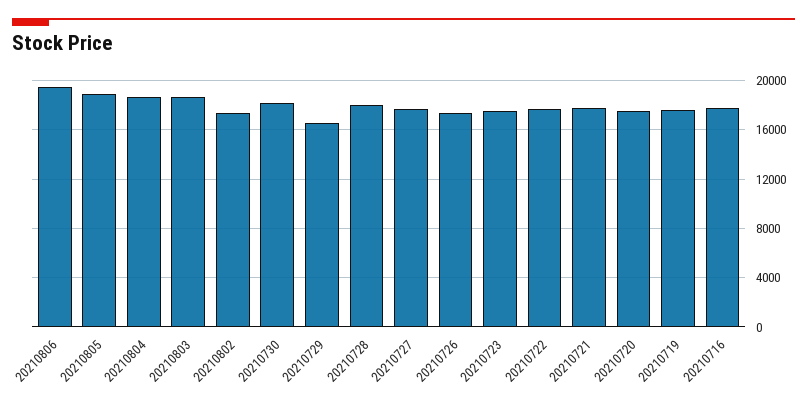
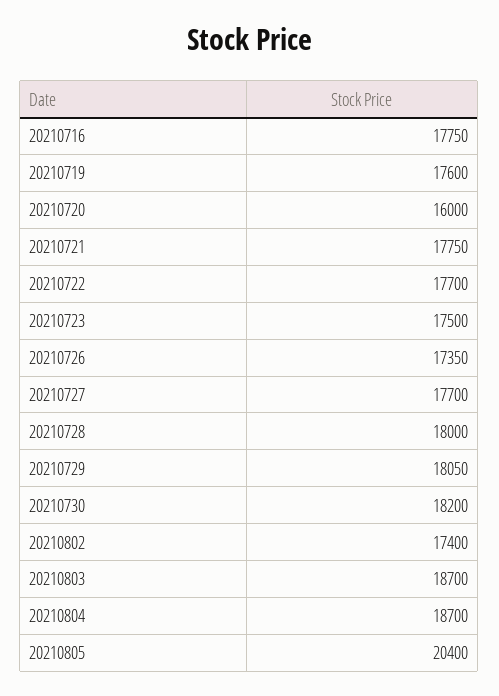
20210806: 19500 -> none
20210805: 19000 -> 20400
20210729: 16500 -> 18050
20210720: 17500 -> 16000

